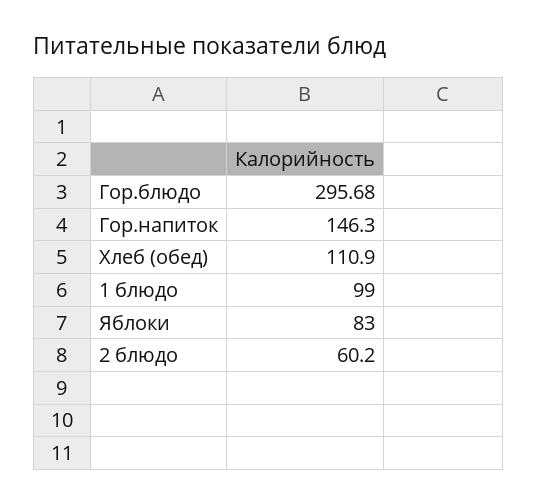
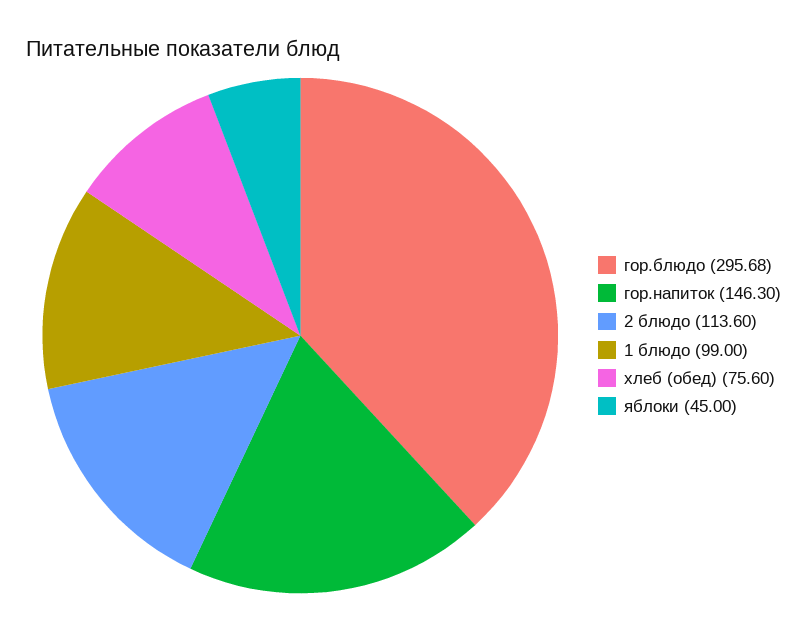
Хлеб (обед): 110.9 -> 75.6
Яблоки: 83 -> 45
2 блюдо: 60.2 -> 113.6

